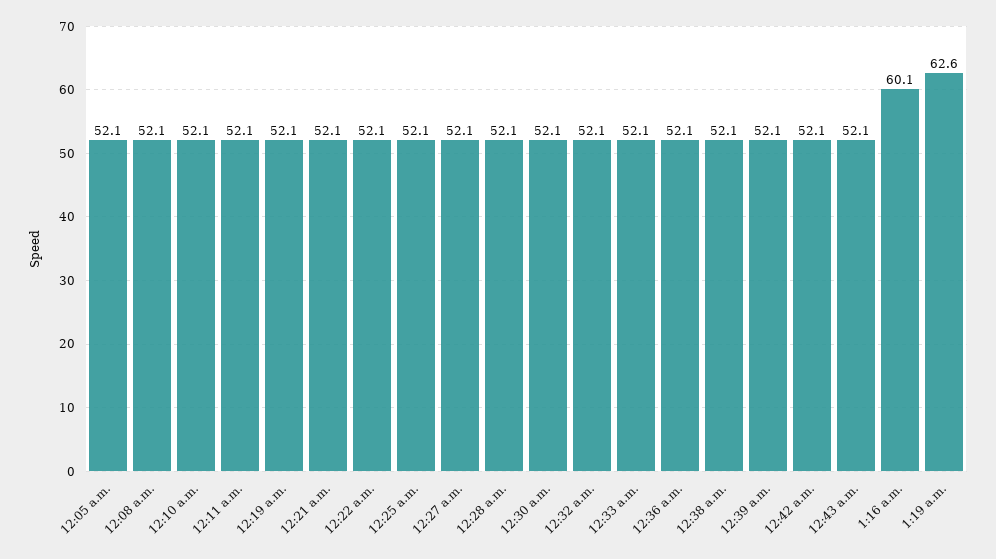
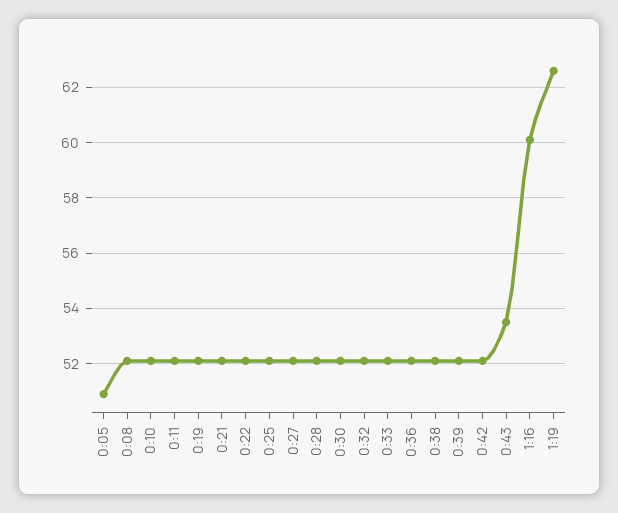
12:05 a.m.: 52.1 -> 51
12:43 a.m.: 52.1 -> 53.5

